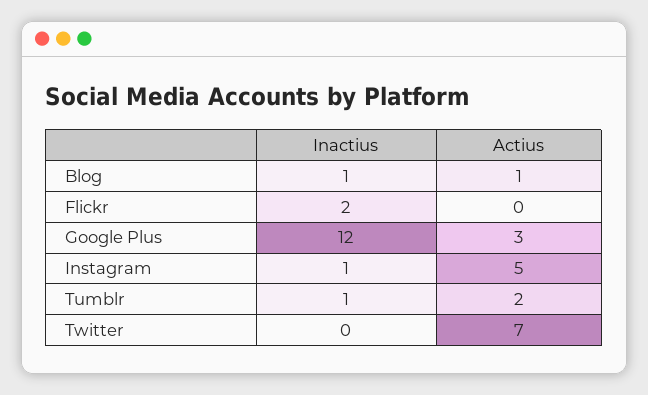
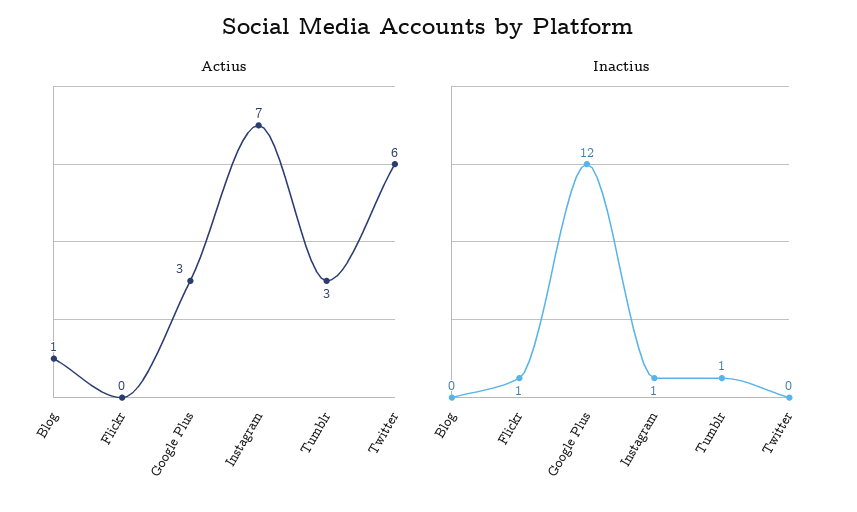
Inactius, Blog: 1 -> 0
Inactius, Flickr: 2 -> 1
Actius, Instagram: 5 -> 7
Actius, Tumblr: 2 -> 3
Actius, Twitter: 7 -> 6

